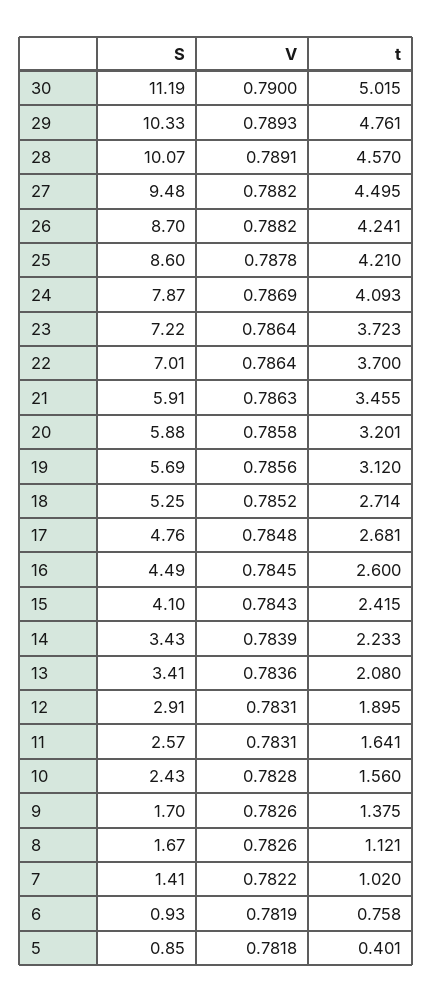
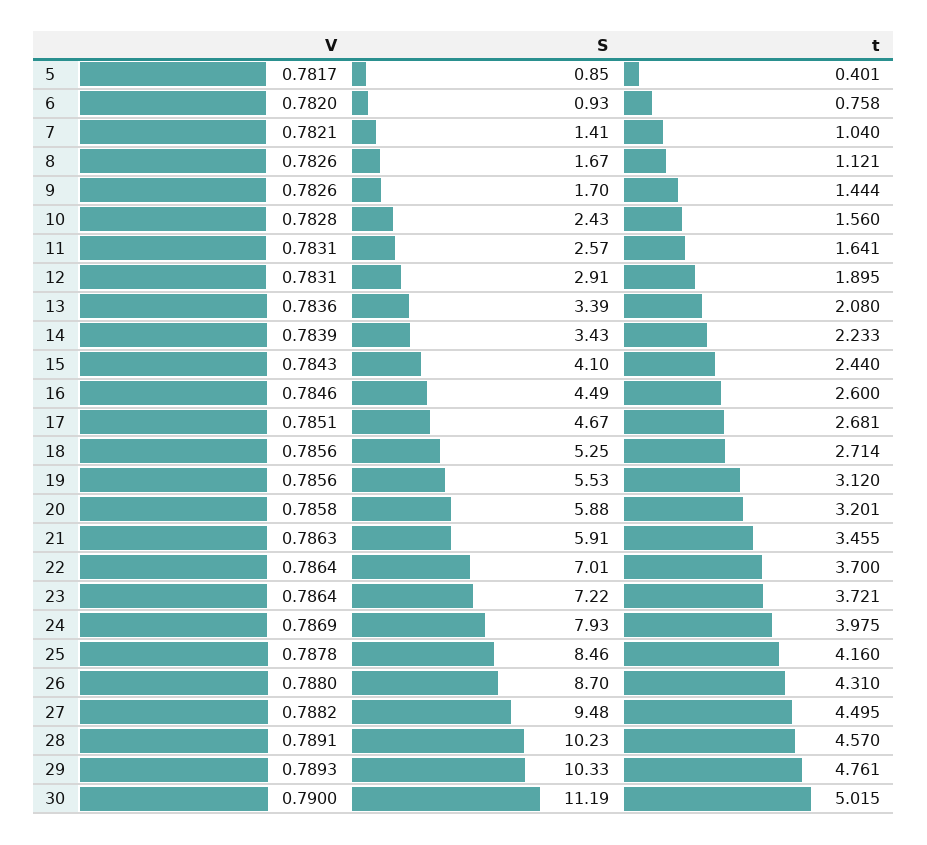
S, 28: 10.07 -> 10.23
V, 26: 0.7882 -> 0.788
t, 26: 4.241 -> 4.31
S, 25: 8.6 -> 8.46
t, 25: 4.21 -> 4.16
S, 24: 7.87 -> 7.93
t, 24: 4.093 -> 3.975
t, 23: 3.723 -> 3.721
S, 19: 5.69 -> 5.53
V, 18: 0.7852 -> 0.7856
S, 17: 4.76 -> 4.67
V, 17: 0.7848 -> 0.7851
V, 16: 0.7845 -> 0.7846
t, 15: 2.415 -> 2.44
S, 13: 3.41 -> 3.39
t, 9: 1.375 -> 1.444
V, 7: 0.7822 -> 0.7821
t, 7: 1.02 -> 1.04
V, 6: 0.7819 -> 0.782
V, 5: 0.7818 -> 0.7817

